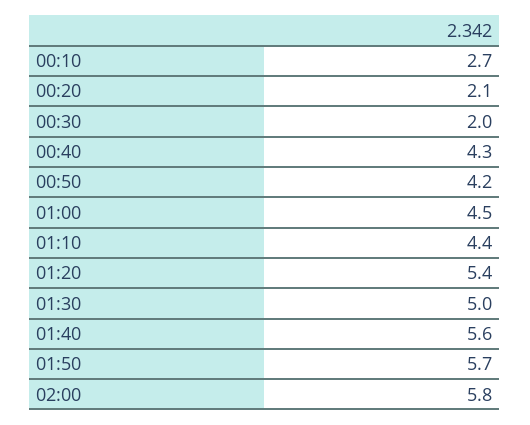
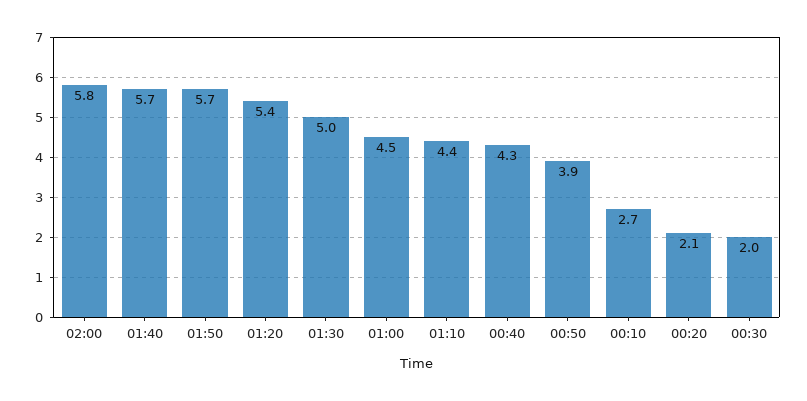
00:50: 4.2 -> 3.9
01:40: 5.6 -> 5.7

